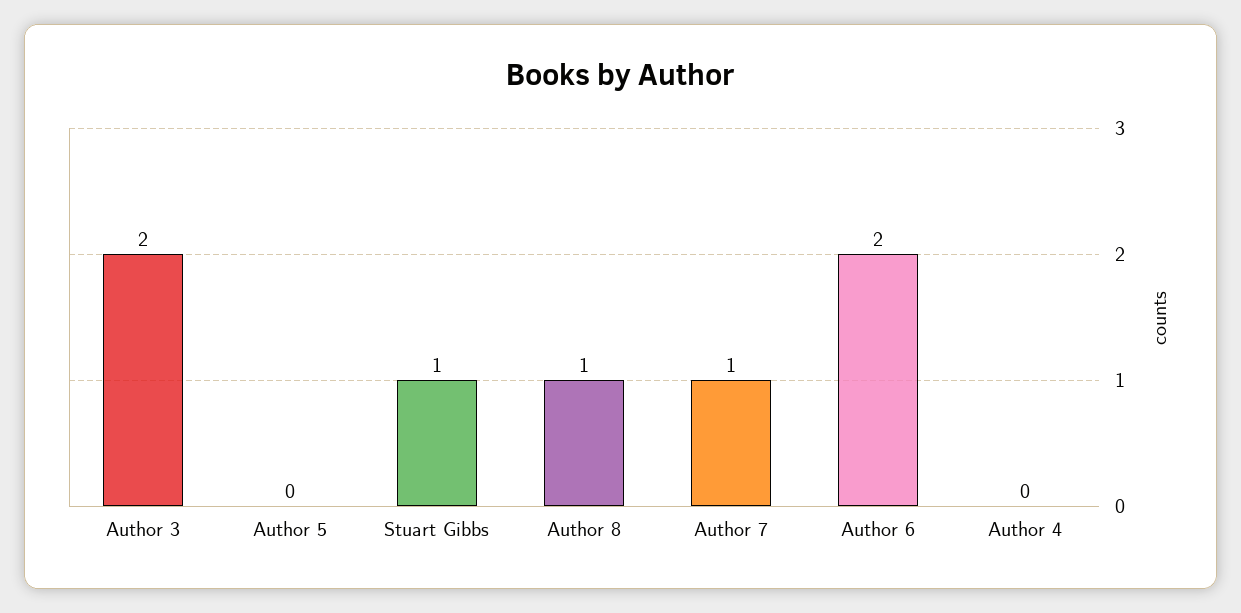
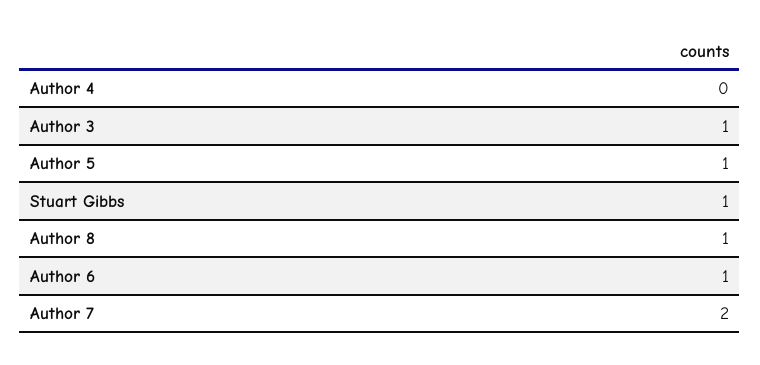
Author 3: 2 -> 1
Author 5: 0 -> 1
Author 7: 1 -> 2
Author 6: 2 -> 1

